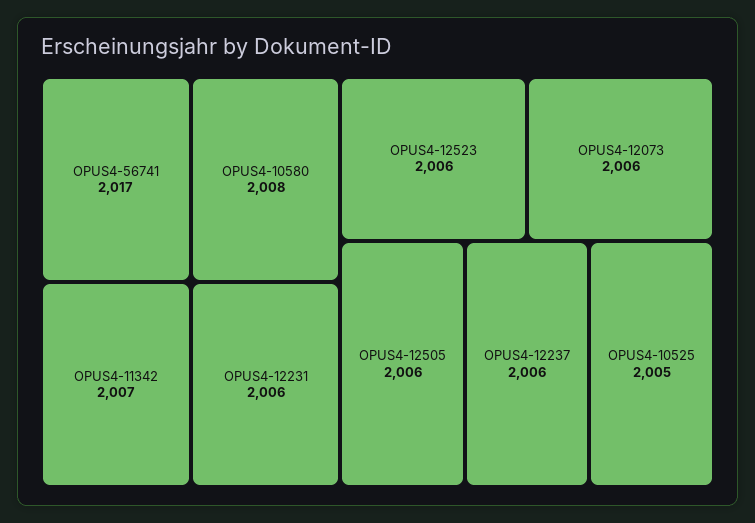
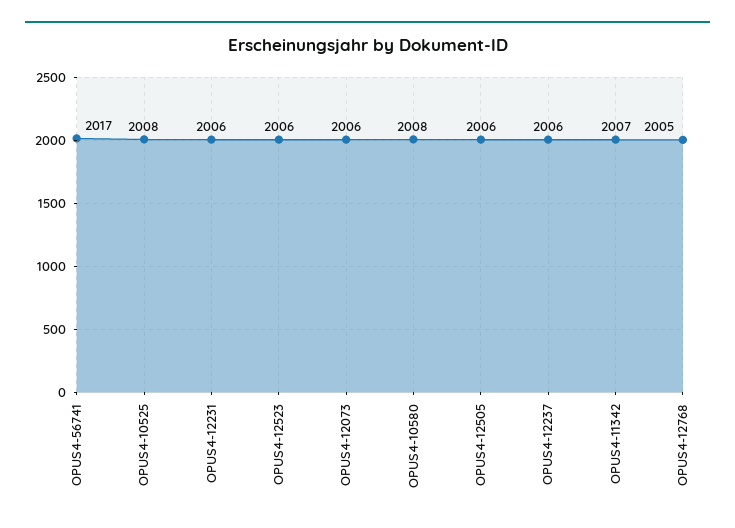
OPUS4-10525: 2005 -> 2008
OPUS4-12768: none -> 2005

